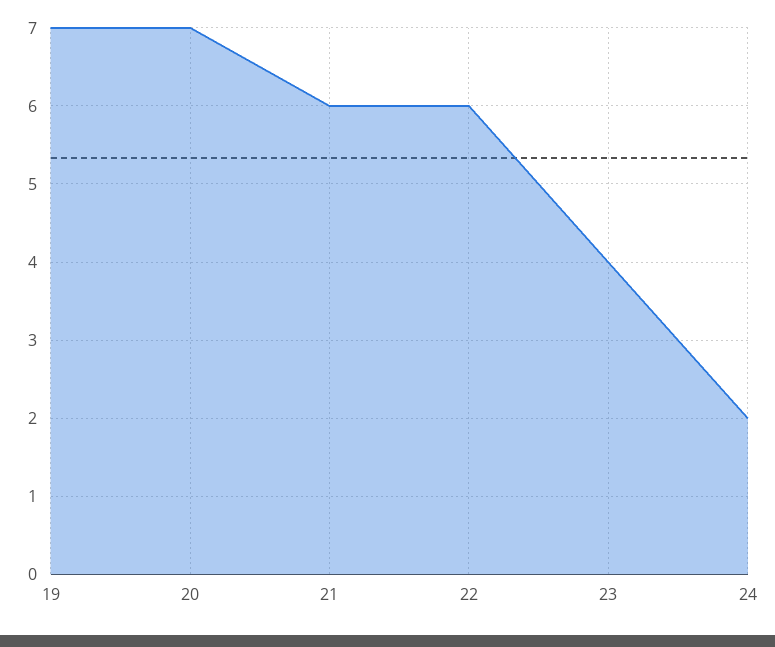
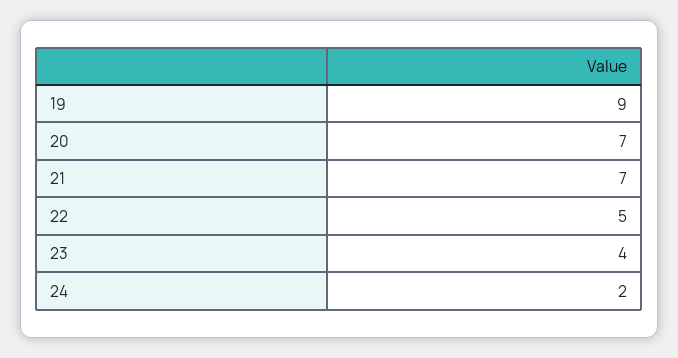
19: 7 -> 9
21: 6 -> 7
22: 6 -> 5

